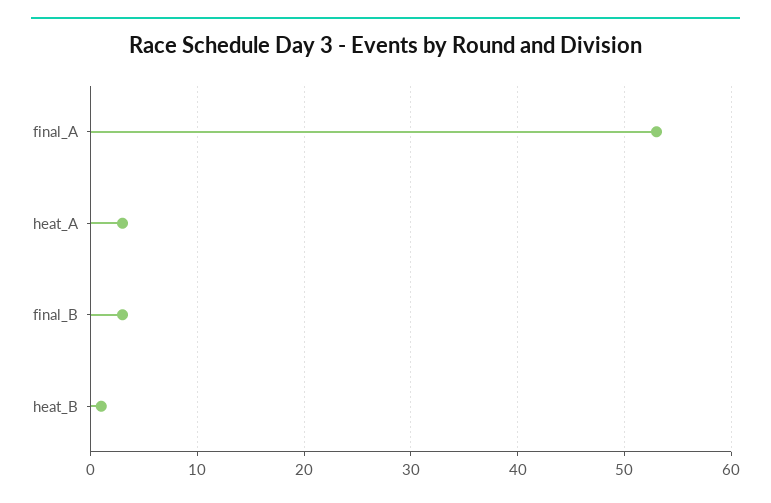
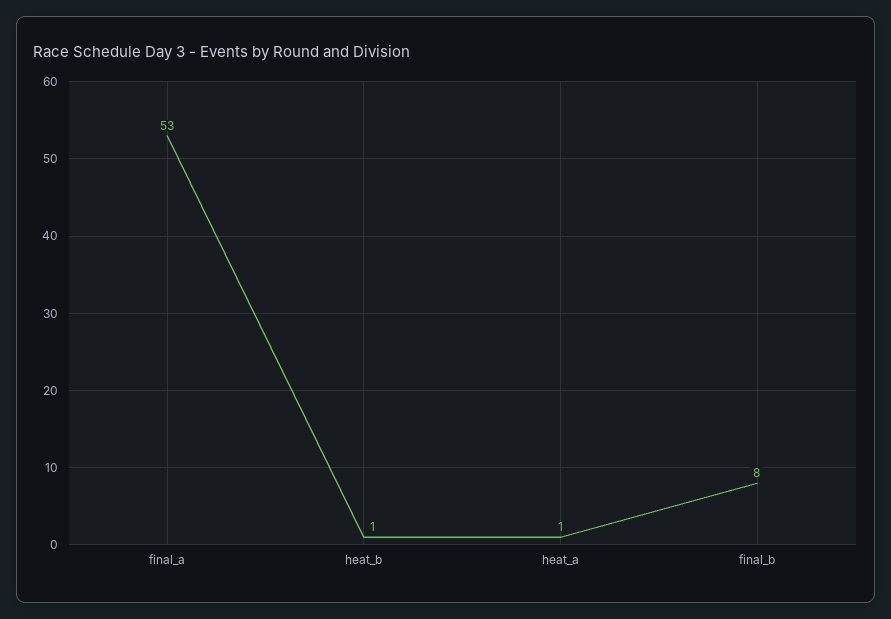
heat_A: 3 -> 1
final_B: 3 -> 8

